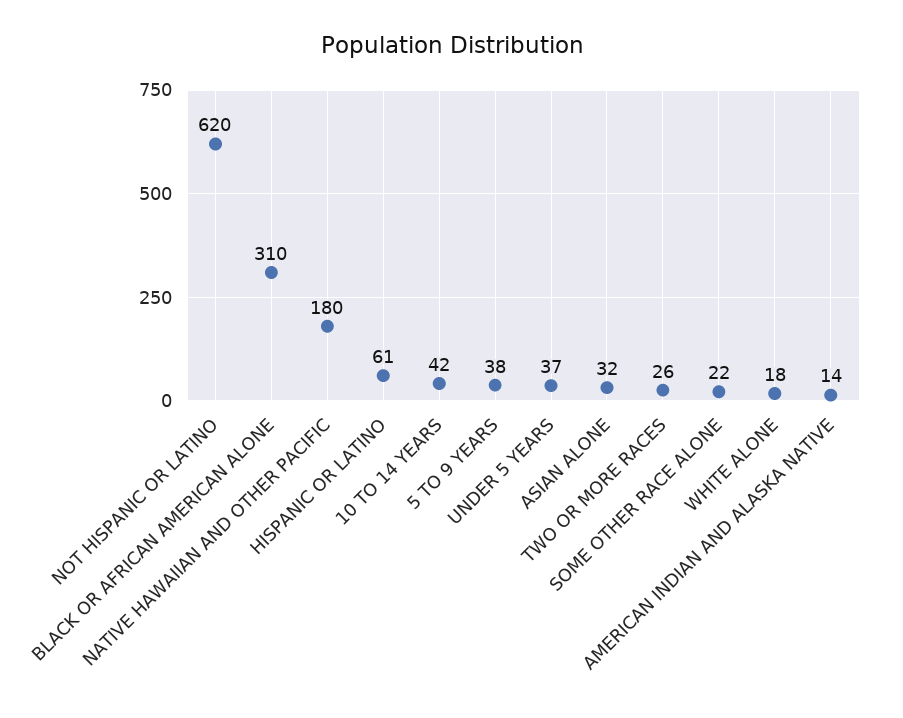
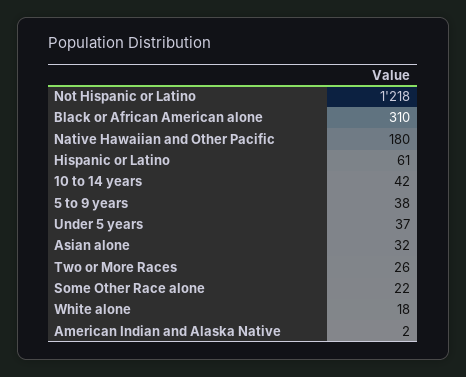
NOT HISPANIC OR LATINO: 620 -> 1218
AMERICAN INDIAN AND ALASKA NATIVE: 14 -> 2

